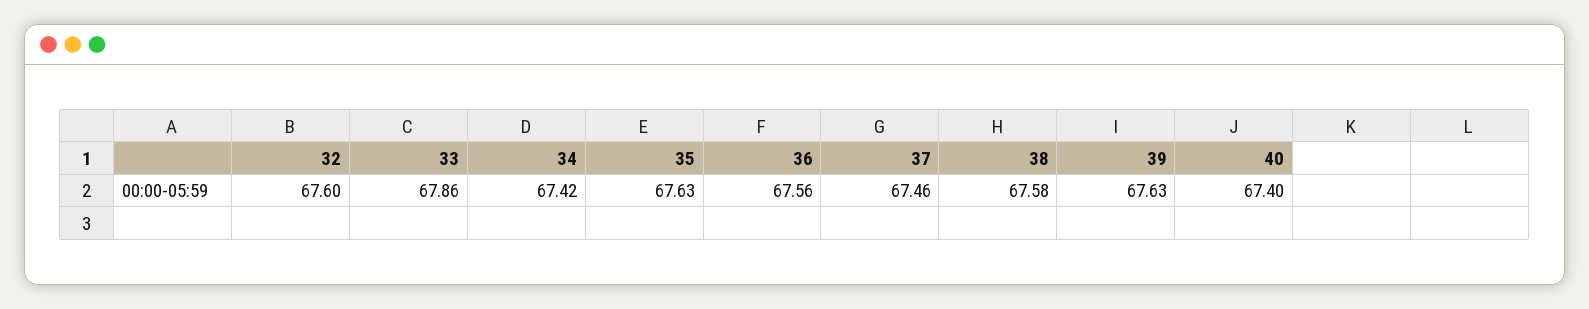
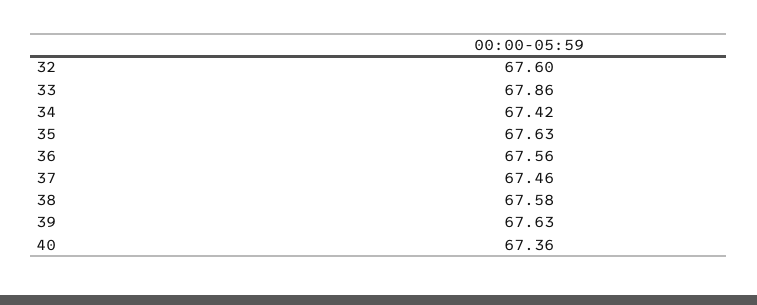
40: 67.4 -> 67.36

